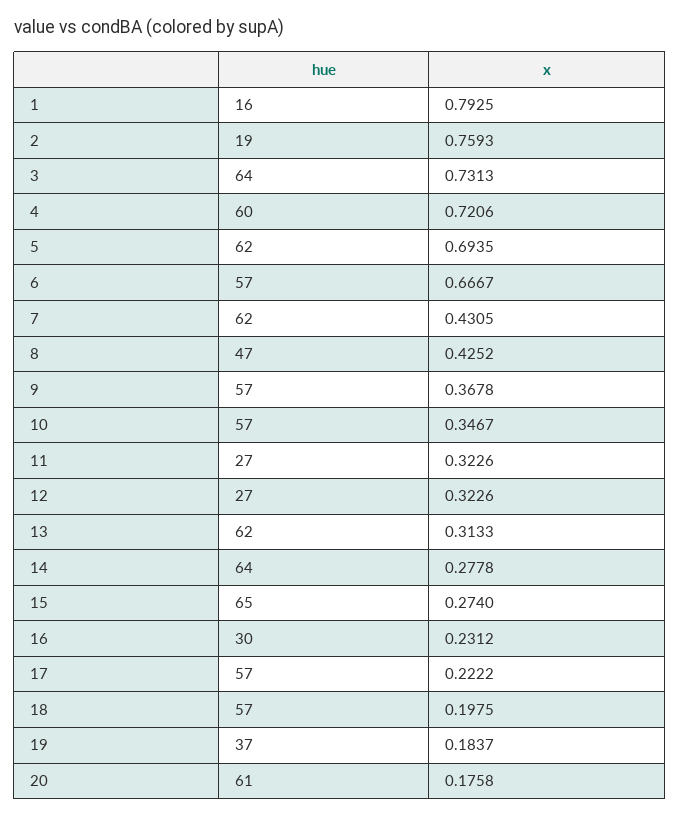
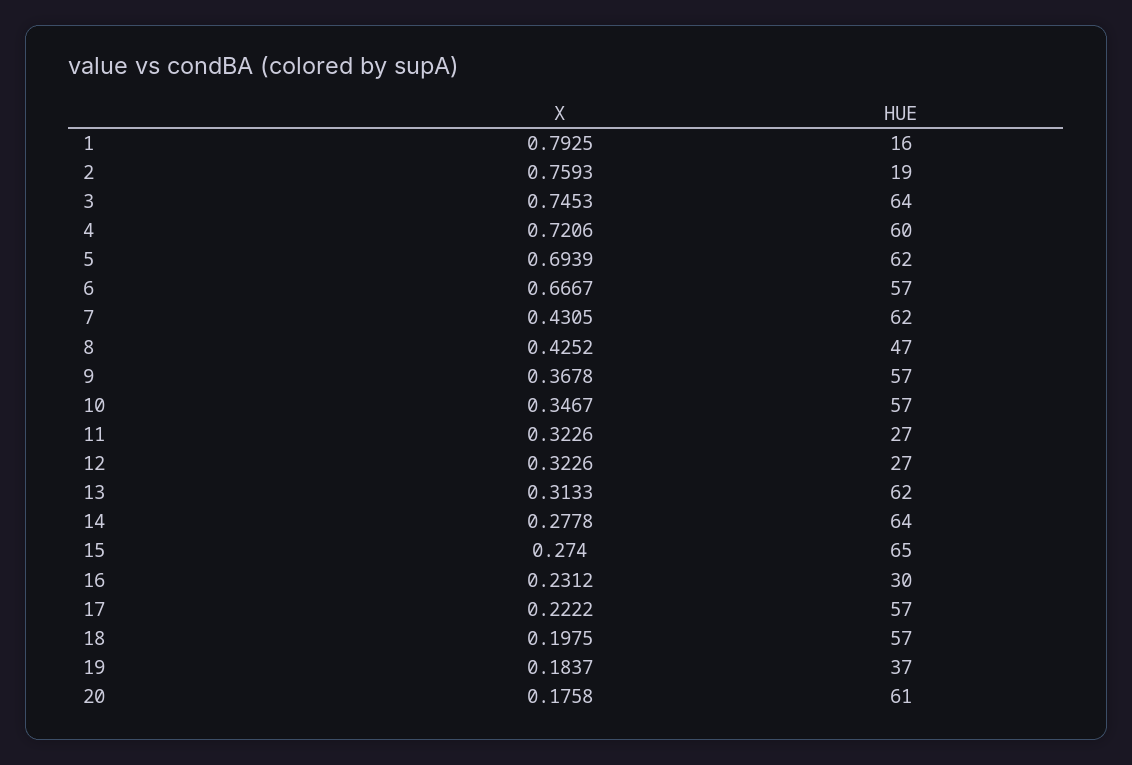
x, 3: 0.7313 -> 0.7453
x, 5: 0.6935 -> 0.6939

